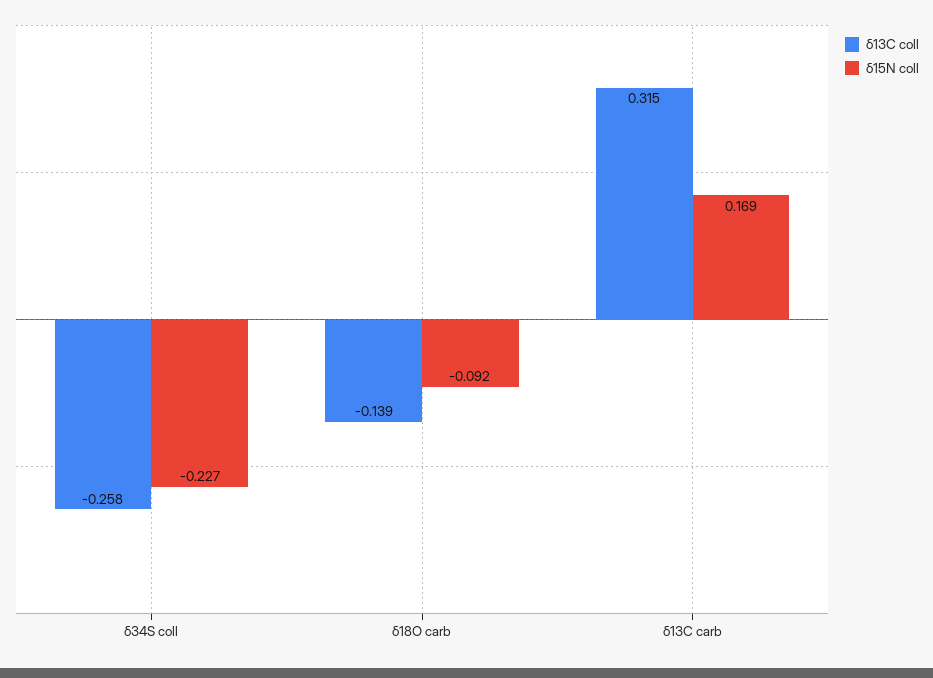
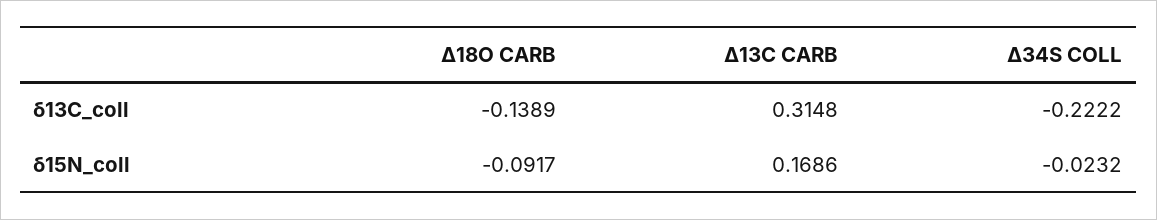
δ13C coll, δ34S coll: -0.258 -> -0.2222
δ15N coll, δ34S coll: -0.227 -> -0.0232

